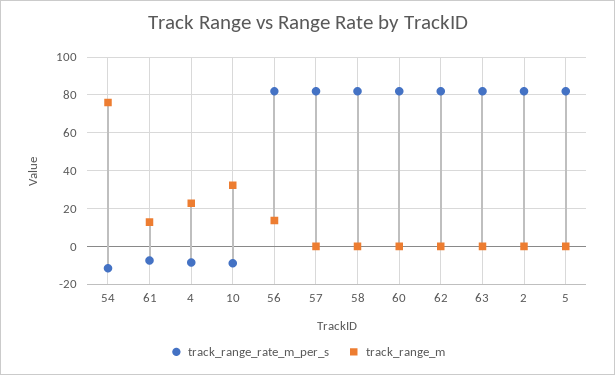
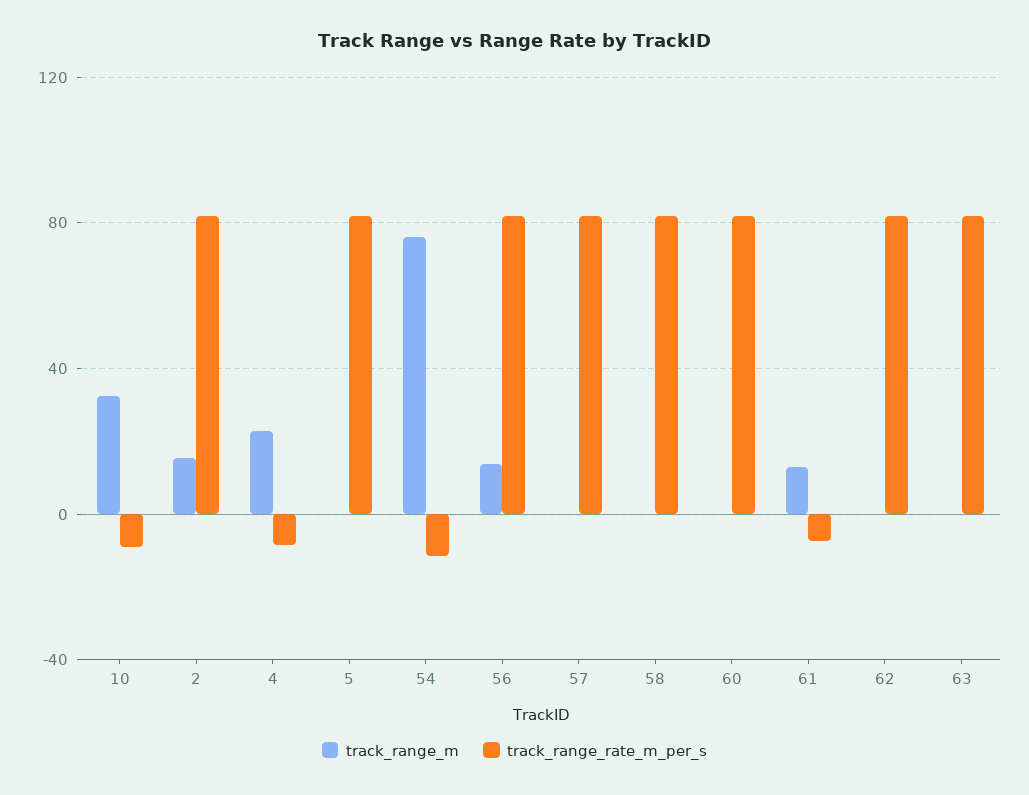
track_range_m, 2: 0 -> 15

